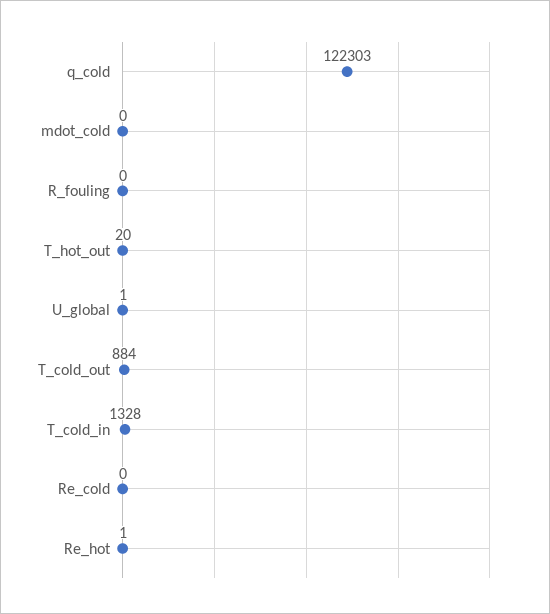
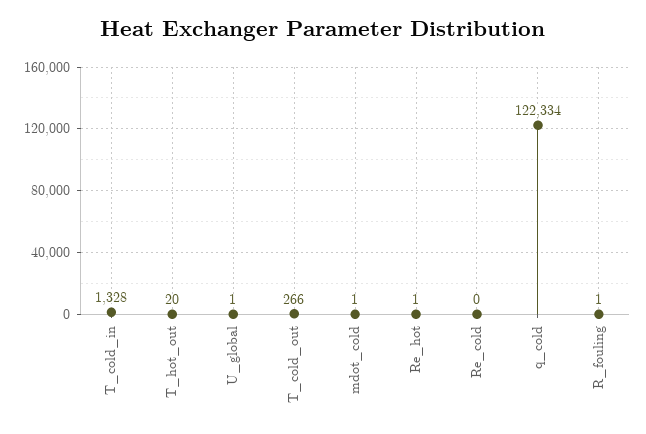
q_cold: 122303 -> 122334
mdot_cold: 0 -> 1
R_fouling: 0 -> 1
T_cold_out: 884 -> 266

